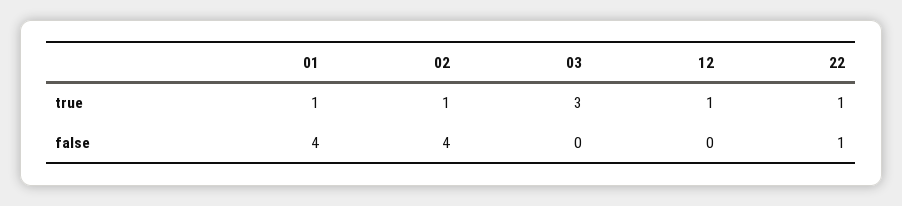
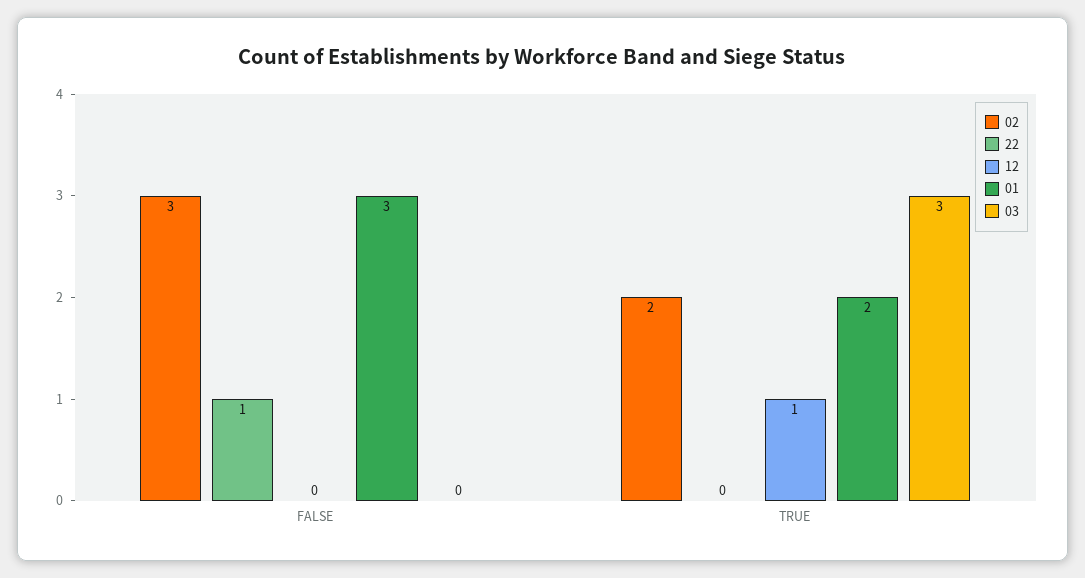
01, true: 1 -> 2
02, true: 1 -> 2
22, true: 1 -> 0
01, false: 4 -> 3
02, false: 4 -> 3

